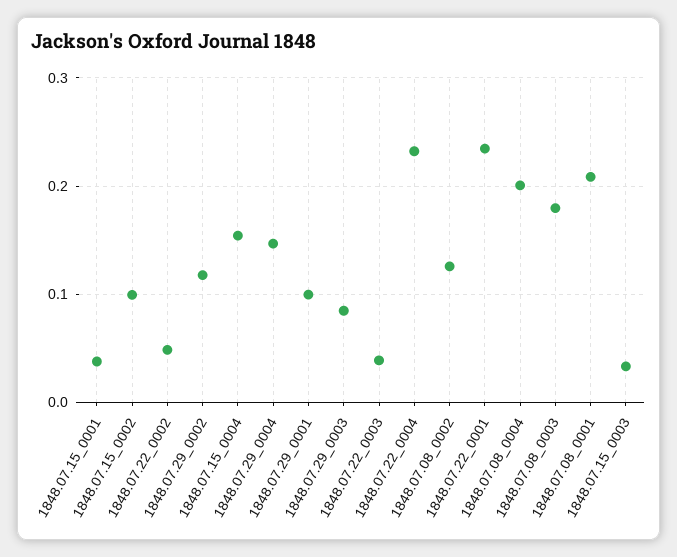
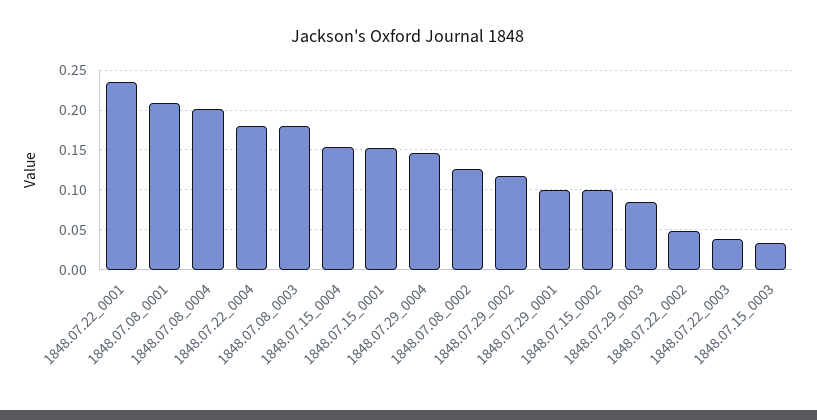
1848.07.15_0001: 0.04 -> 0.15
1848.07.22_0004: 0.23 -> 0.18

